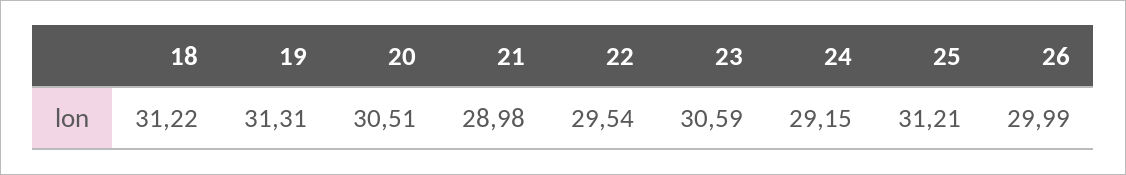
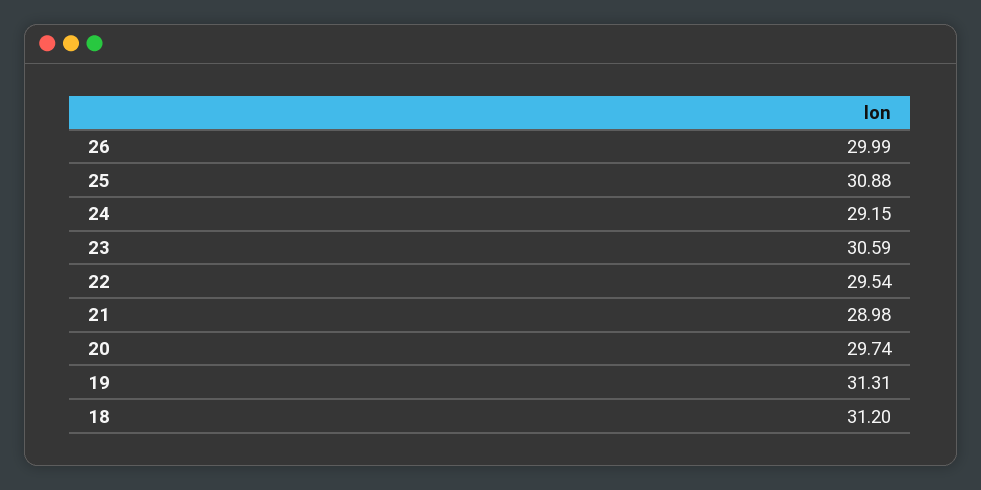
18: 31.22 -> 31.2
20: 30.51 -> 29.74
25: 31.21 -> 30.88

